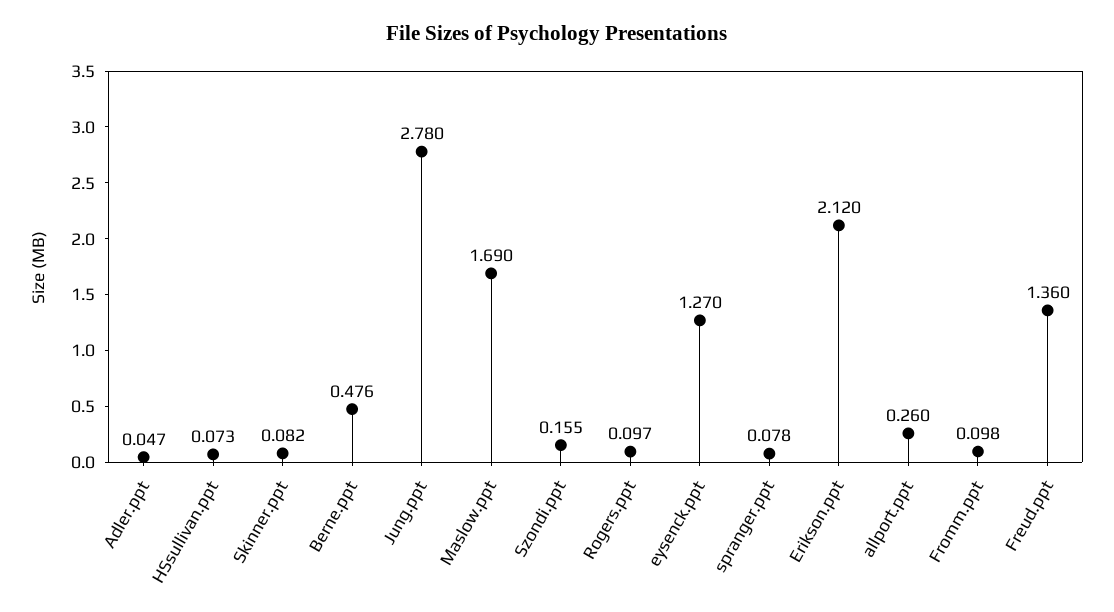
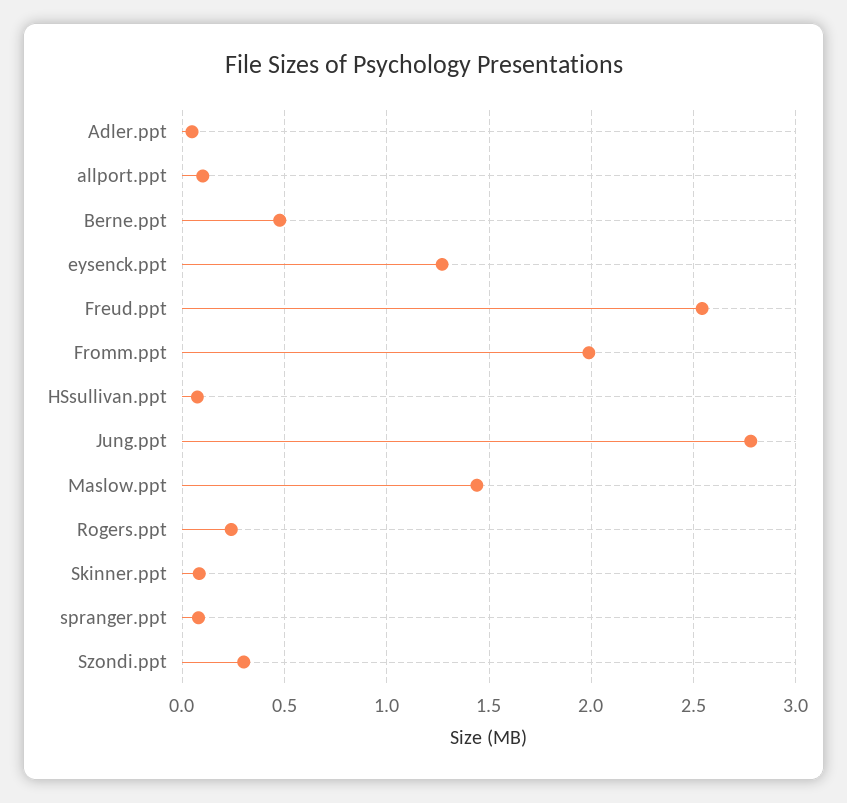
Maslow.ppt: 1.69 -> 1.45
Szondi.ppt: 0.155 -> 0.3
Rogers.ppt: 0.097 -> 0.25
Erikson.ppt: 2.12 -> none
allport.ppt: 0.26 -> 0.1
Fromm.ppt: 0.098 -> 2
Freud.ppt: 1.36 -> 2.55

